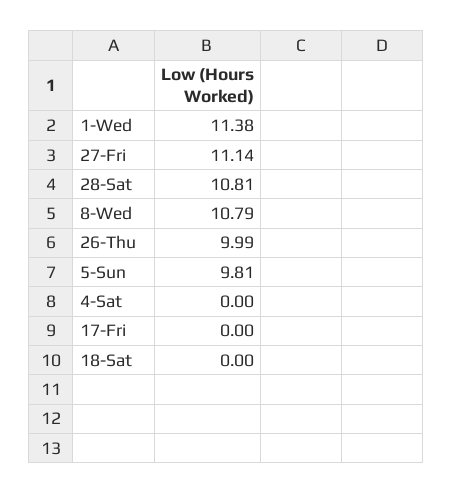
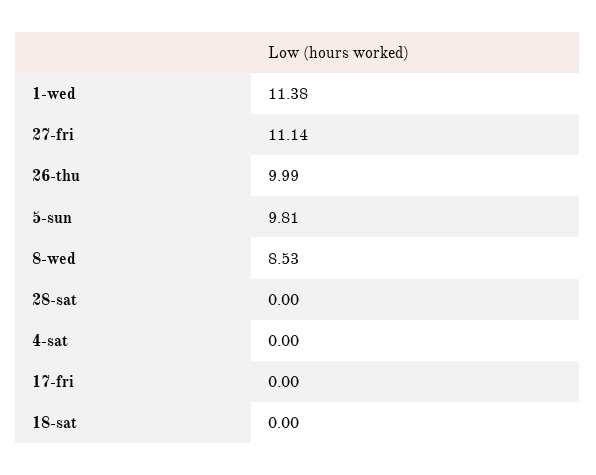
28-Sat: 10.81 -> 0
8-Wed: 10.79 -> 8.53

